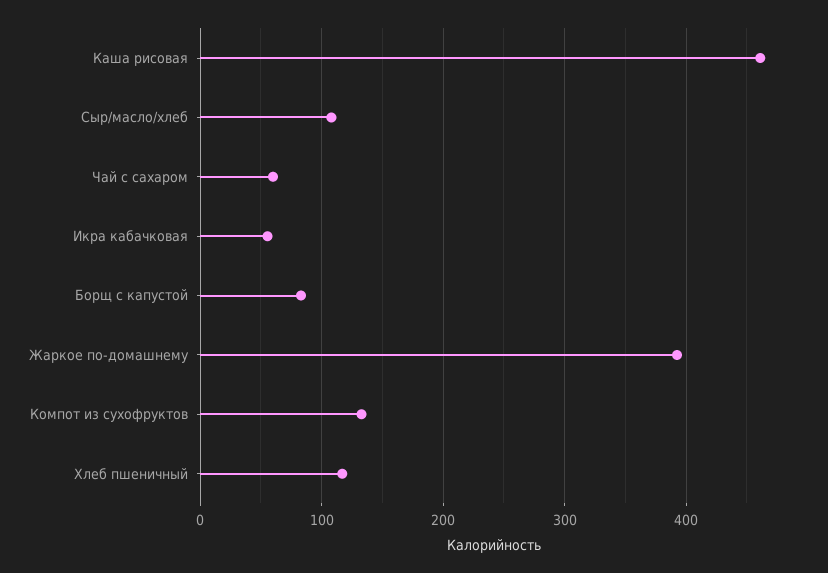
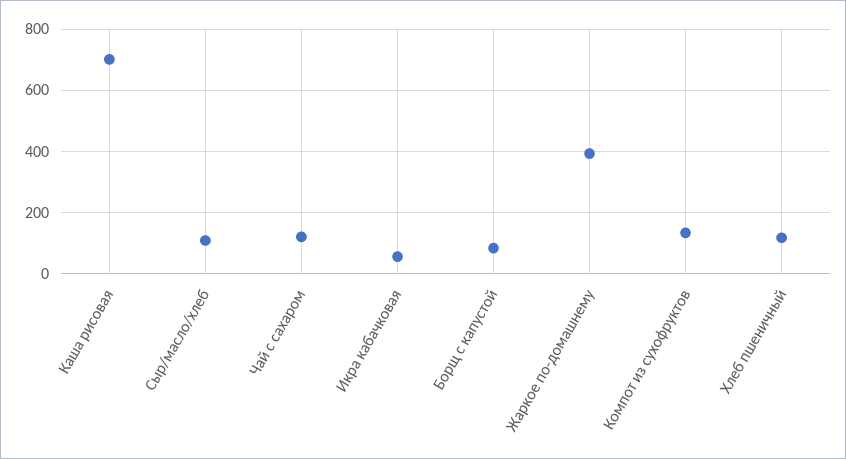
Каша рисовая: 460 -> 700
Чай с сахаром: 60 -> 120

